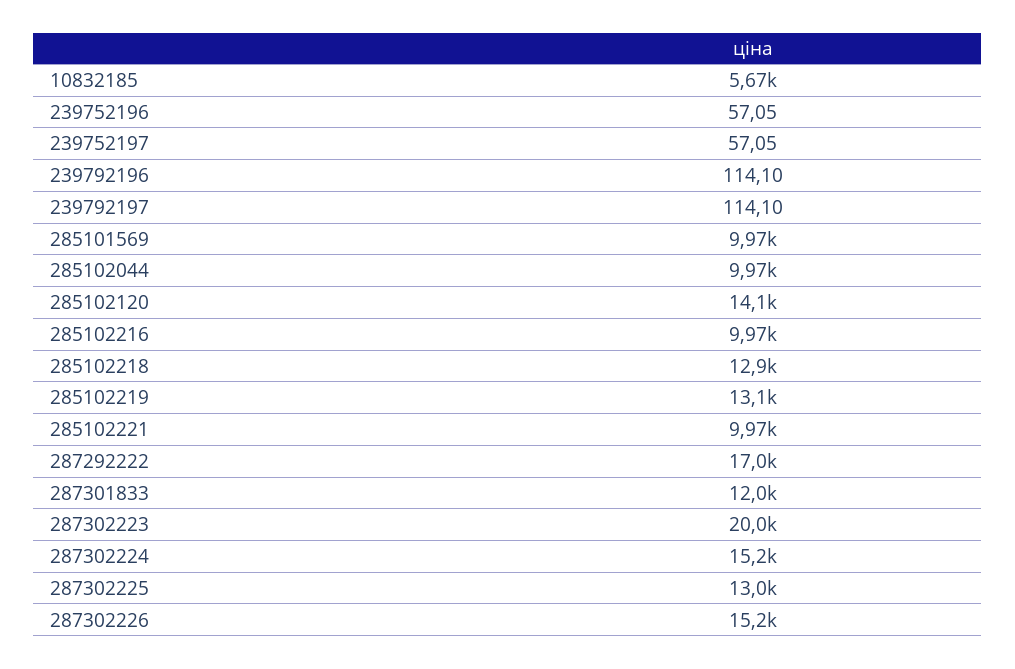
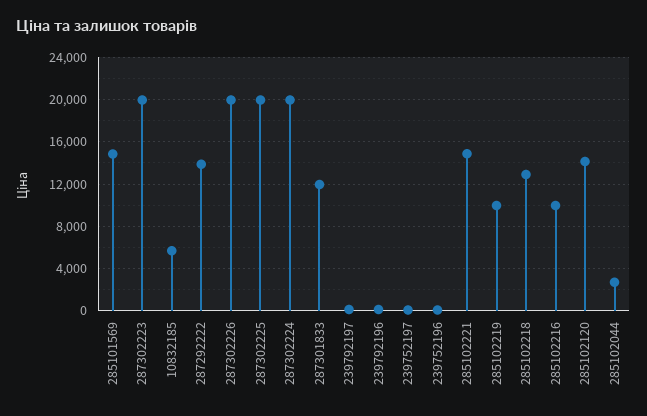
285101569: 9970 -> 15000
285102044: 9970 -> 3000
285102219: 13100 -> 10000
285102221: 9970 -> 15000
287292222: 17000 -> 14000
287302224: 15200 -> 20000
287302225: 13000 -> 20000
287302226: 15200 -> 20000

